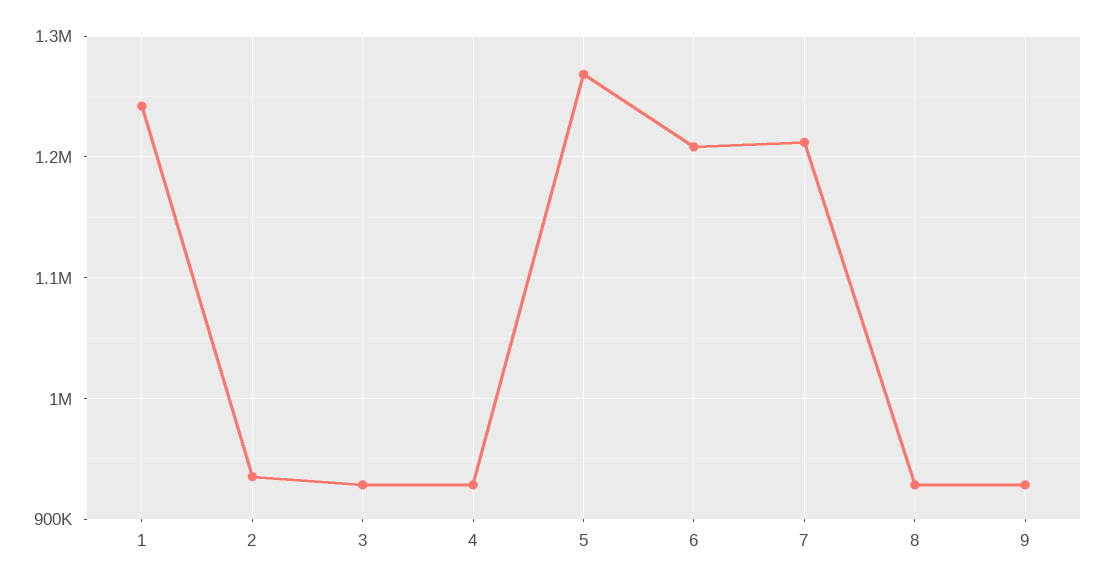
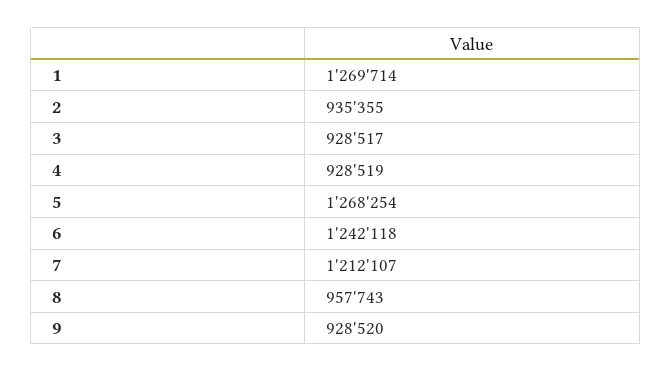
1: 1240000 -> 1269714
6: 1210000 -> 1242118
8: 930000 -> 957743

